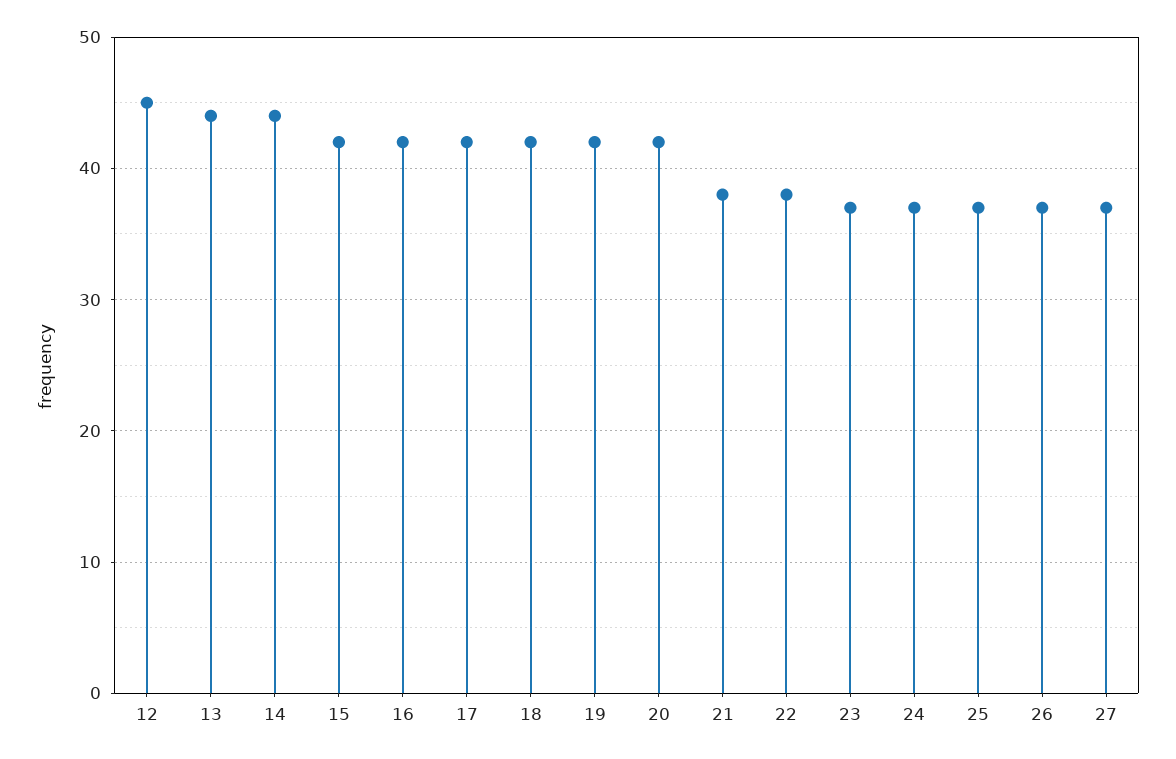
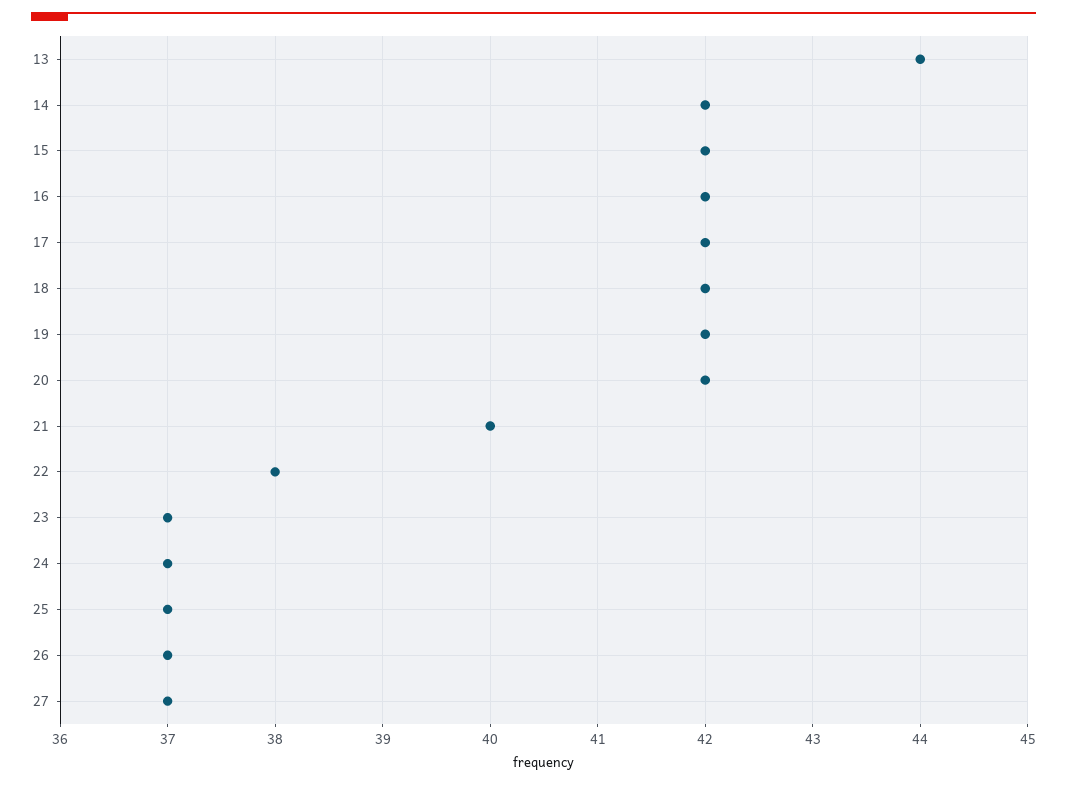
12: 45 -> none
14: 44 -> 42
21: 38 -> 40

